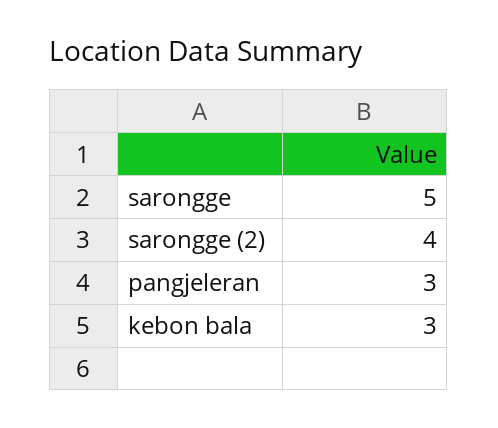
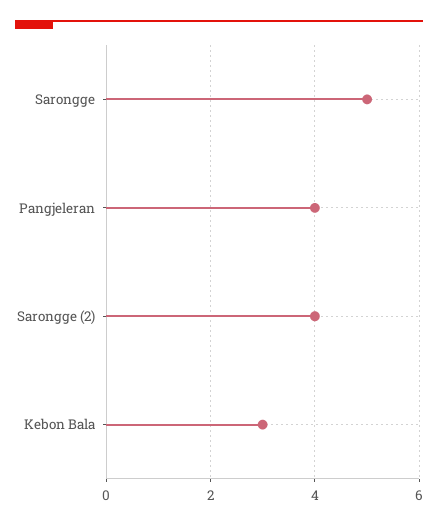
pangjeleran: 3 -> 4

